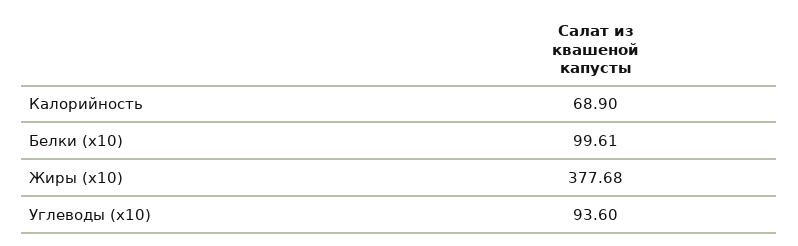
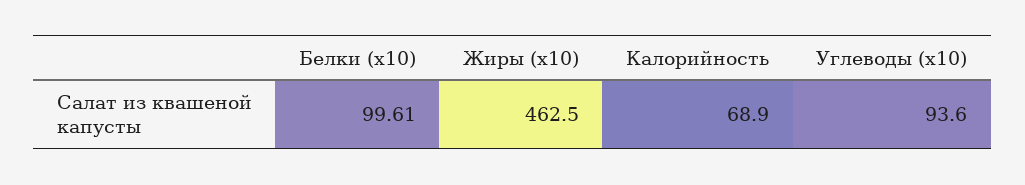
Жиры (x10): 377.68 -> 462.5

